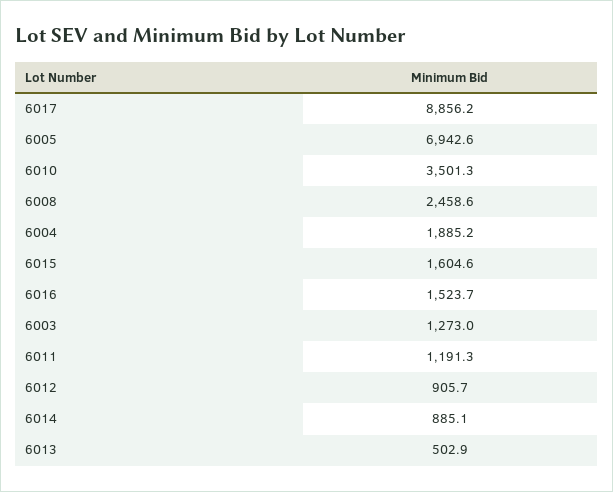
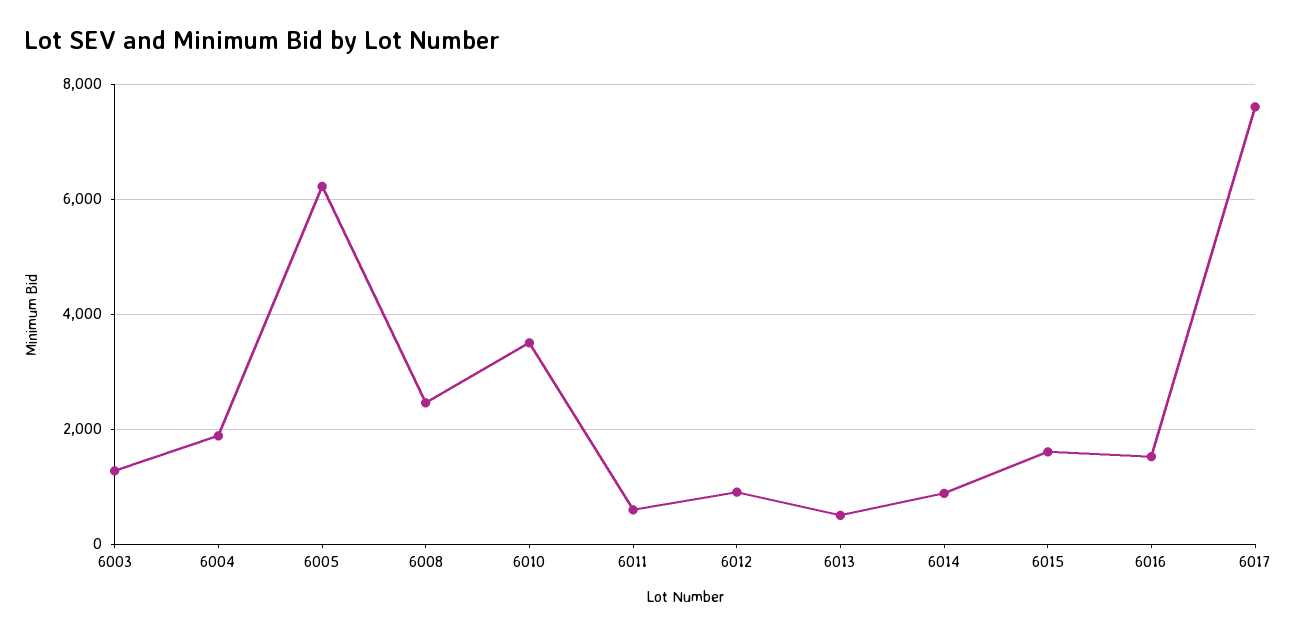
6017: 8856.2 -> 7600
6005: 6942.6 -> 6200
6011: 1191.3 -> 600

